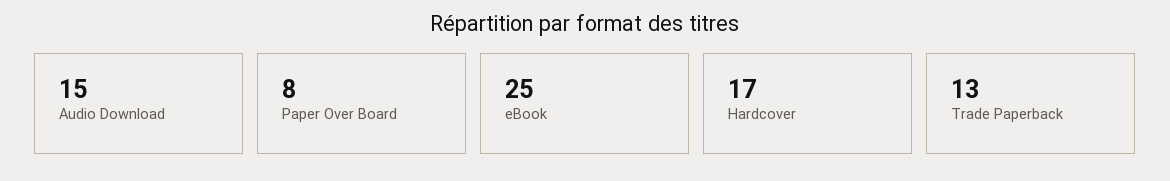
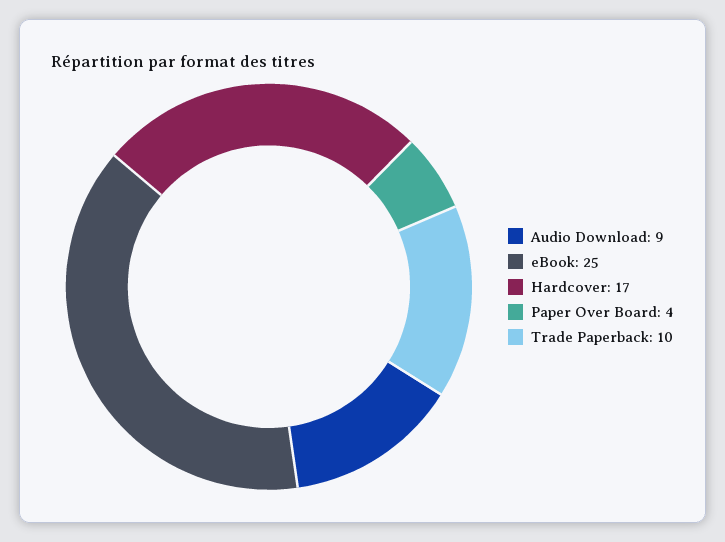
Audio Download: 15 -> 9
Paper Over Board: 8 -> 4
Trade Paperback: 13 -> 10

